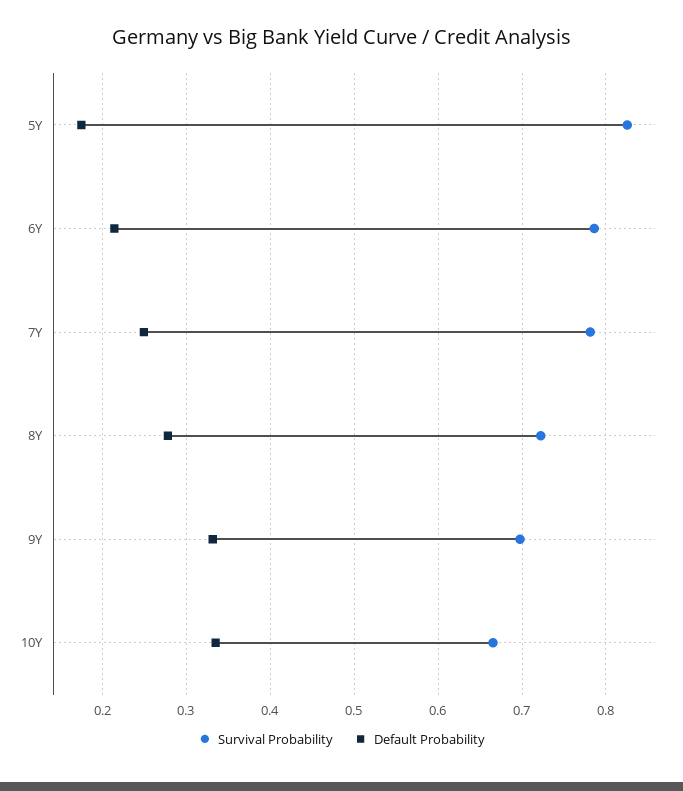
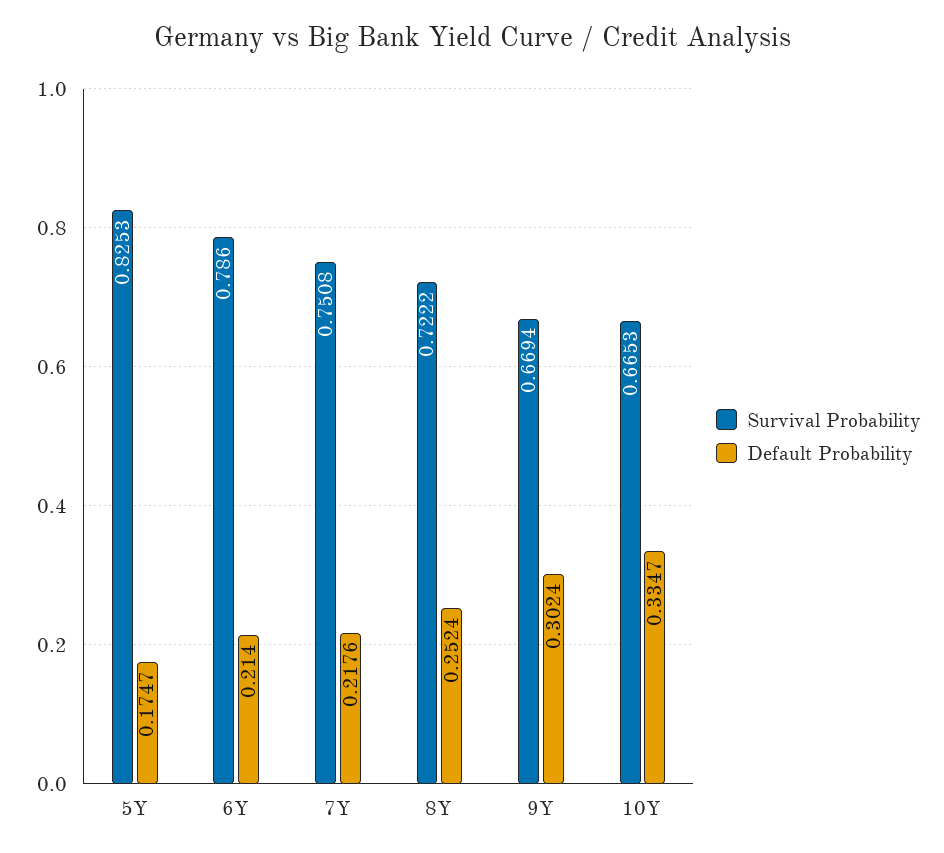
Survival Probability, 7Y: 0.78 -> 0.7508
Default Probability, 7Y: 0.25 -> 0.2176
Default Probability, 8Y: 0.28 -> 0.2524
Survival Probability, 9Y: 0.7 -> 0.6694
Default Probability, 9Y: 0.33 -> 0.3024

